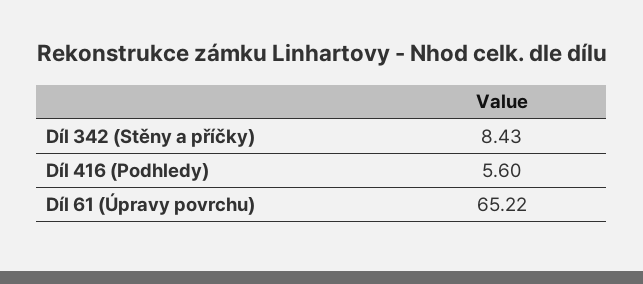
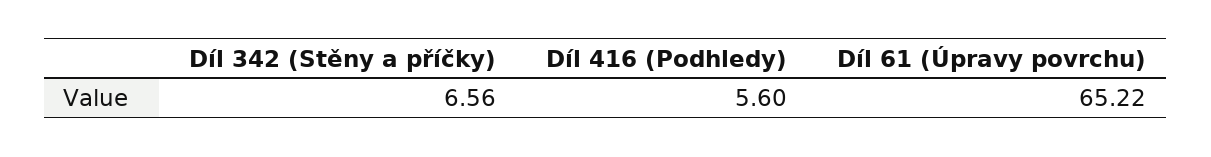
Díl 342 (Stěny a příčky): 8.43 -> 6.56

